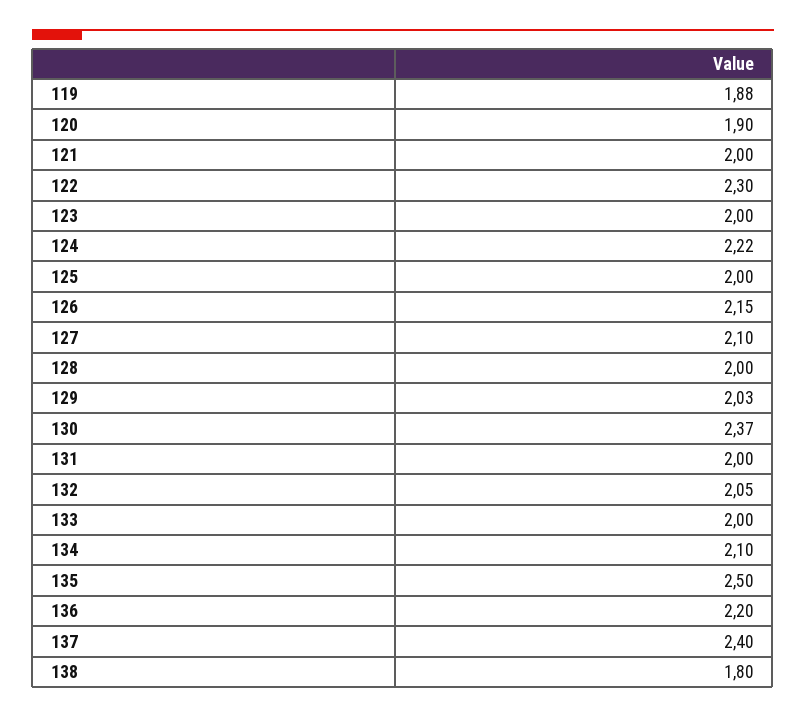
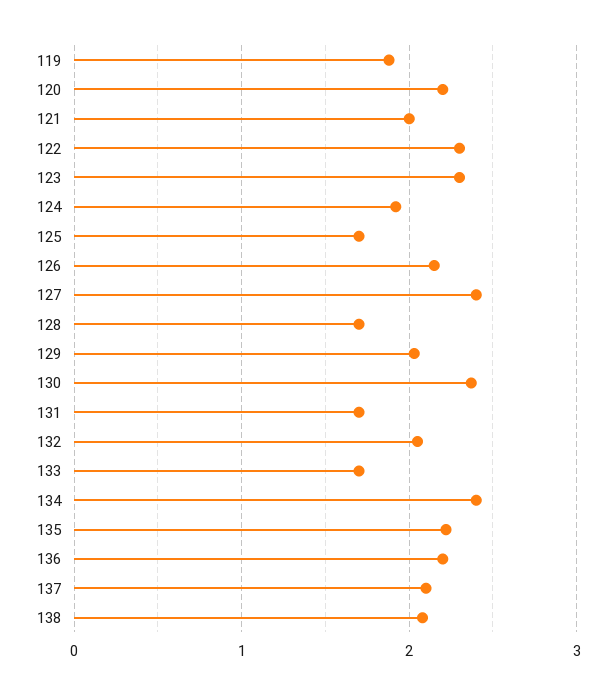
120: 1.9 -> 2.2
123: 2 -> 2.3
124: 2.22 -> 1.9
125: 2 -> 1.7
127: 2.1 -> 2.4
128: 2 -> 1.7
131: 2 -> 1.7
133: 2 -> 1.7
134: 2.1 -> 2.4
135: 2.5 -> 2.2
137: 2.4 -> 2.1
138: 1.8 -> 2.1

